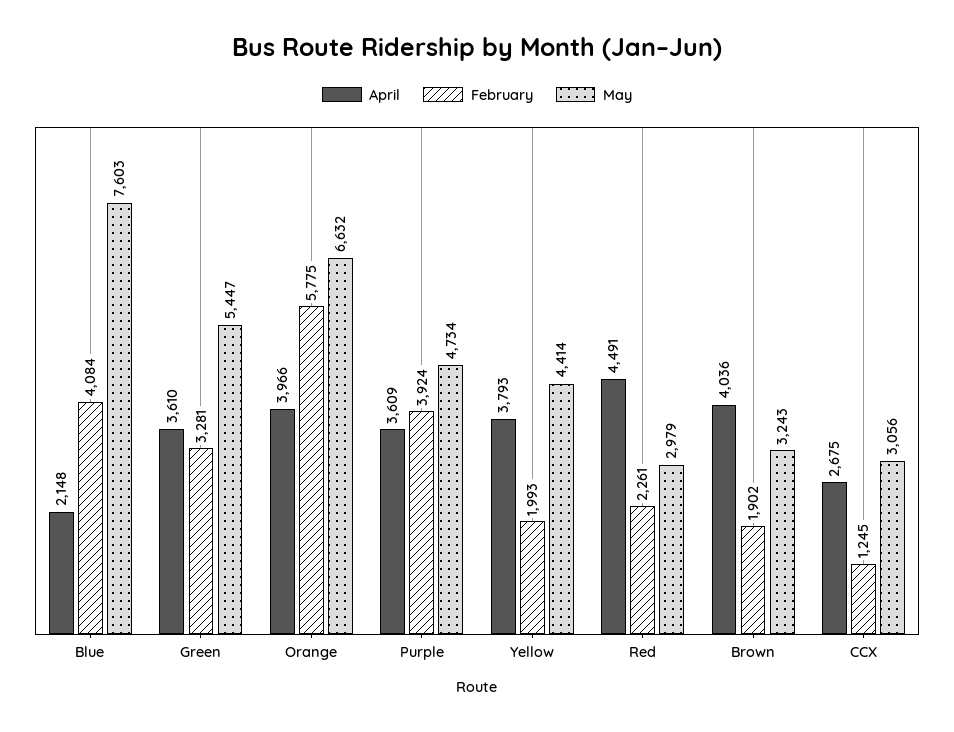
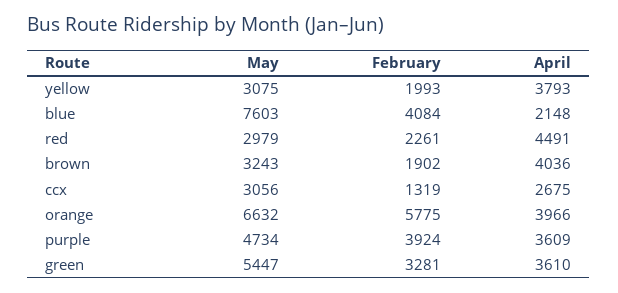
May, Yellow: 4414 -> 3075
February, CCX: 1245 -> 1319

